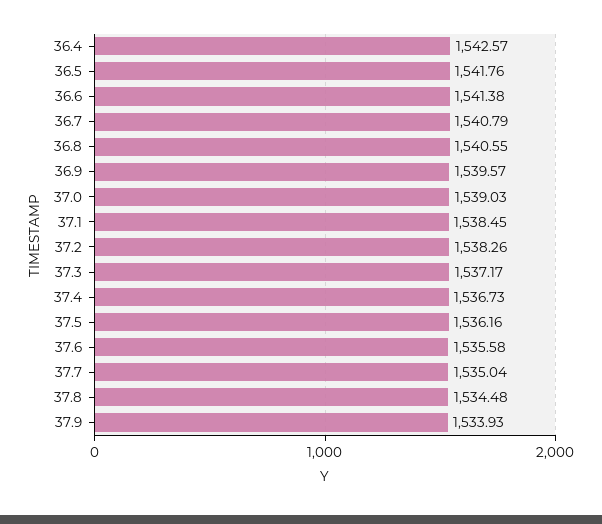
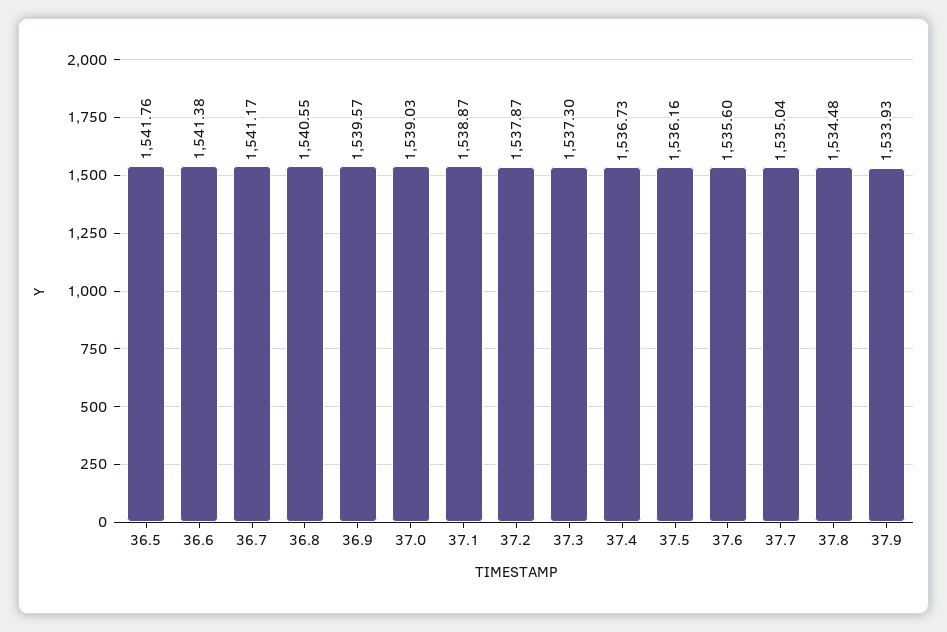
36.4: 1542.57 -> none
36.7: 1540.79 -> 1541.17
37.1: 1538.45 -> 1538.87
37.2: 1538.26 -> 1537.87
37.3: 1537.17 -> 1537.3
37.6: 1535.58 -> 1535.6

